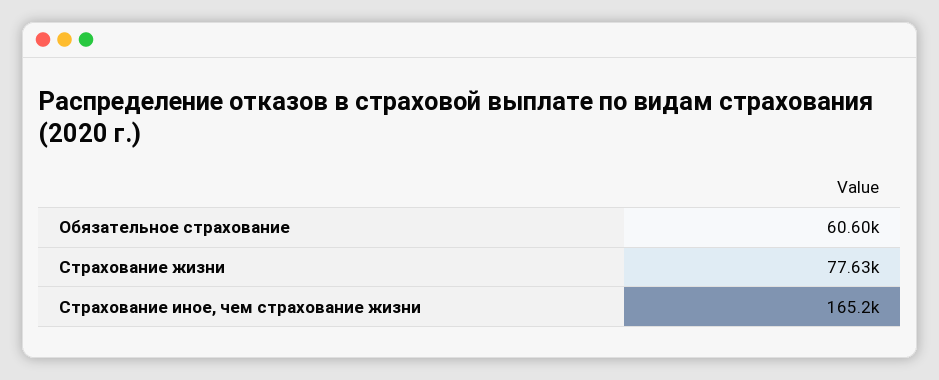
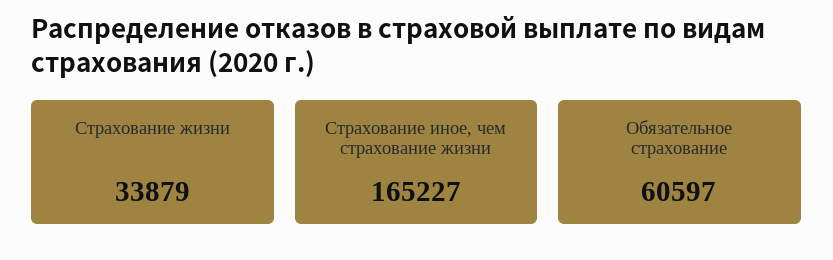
Страхование жизни: 77630 -> 33879

